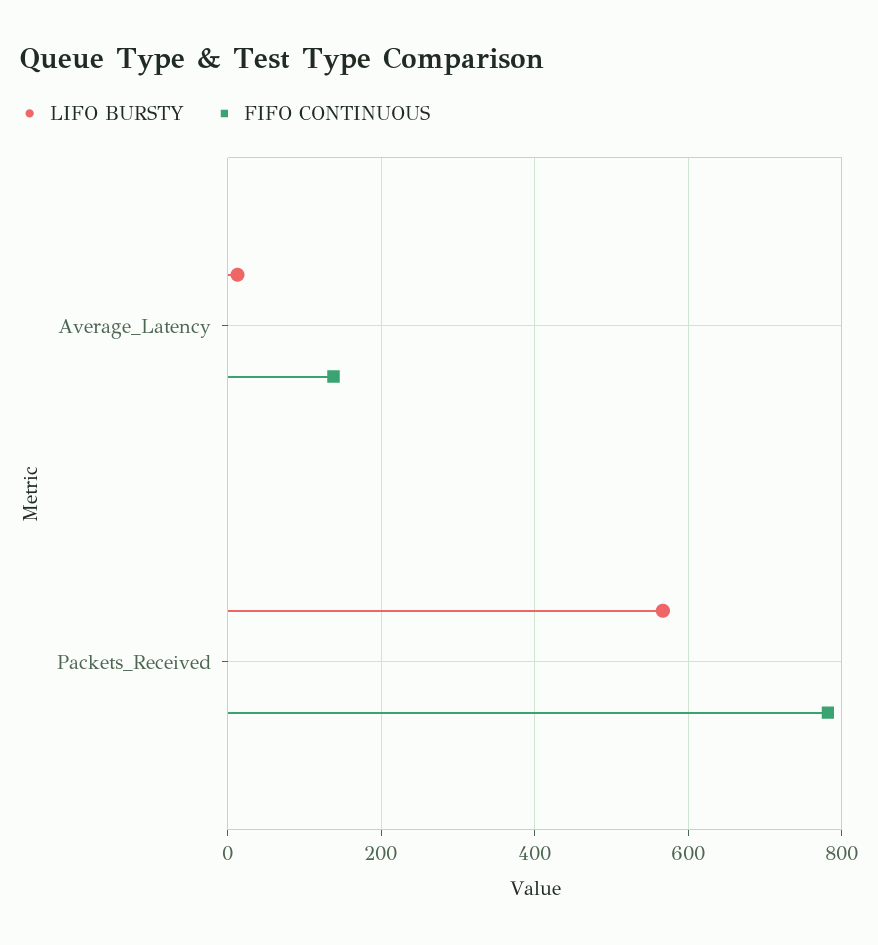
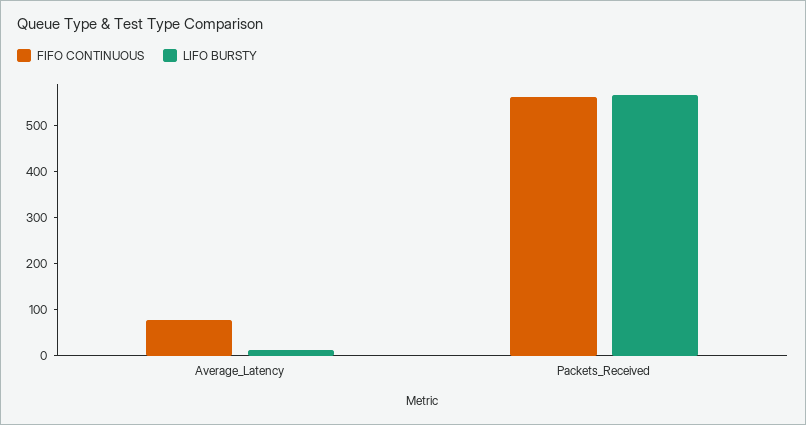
FIFO CONTINUOUS, Average_Latency: 140 -> 80
FIFO CONTINUOUS, Packets_Received: 780 -> 560

